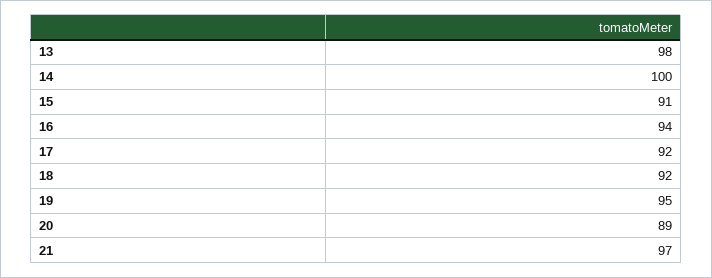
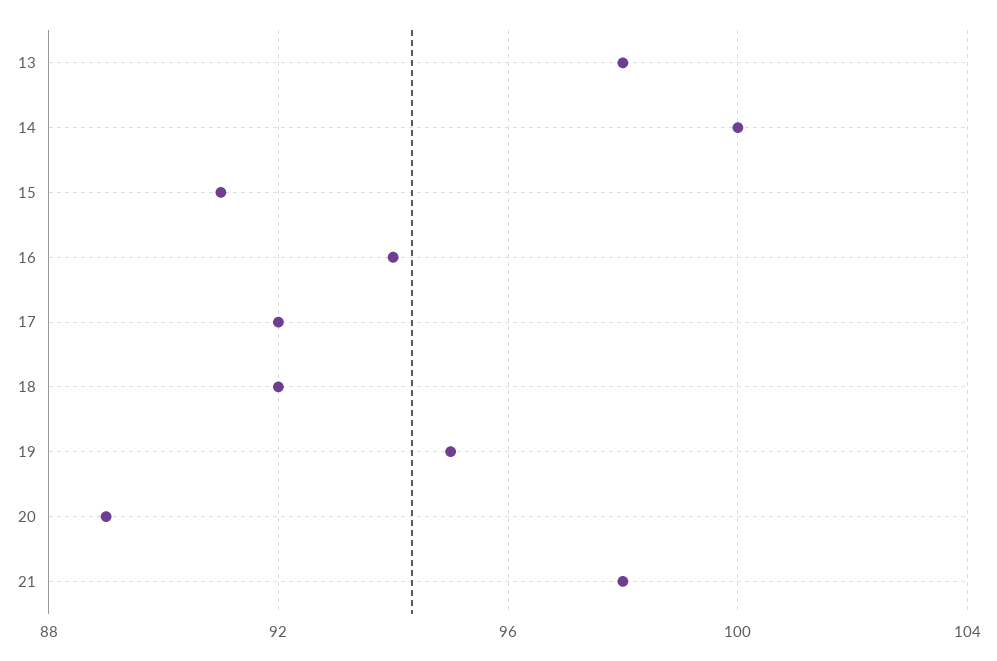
21: 97 -> 98

